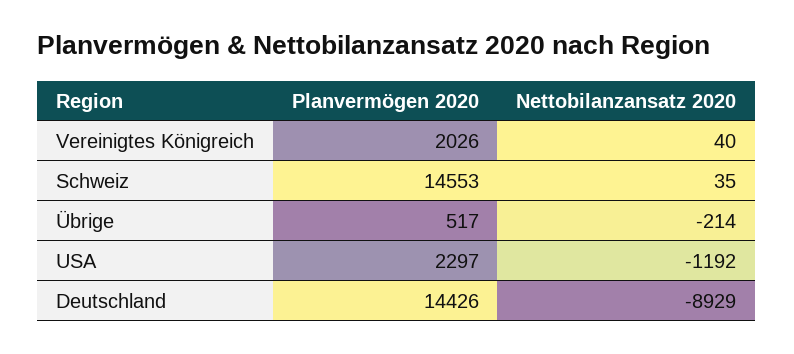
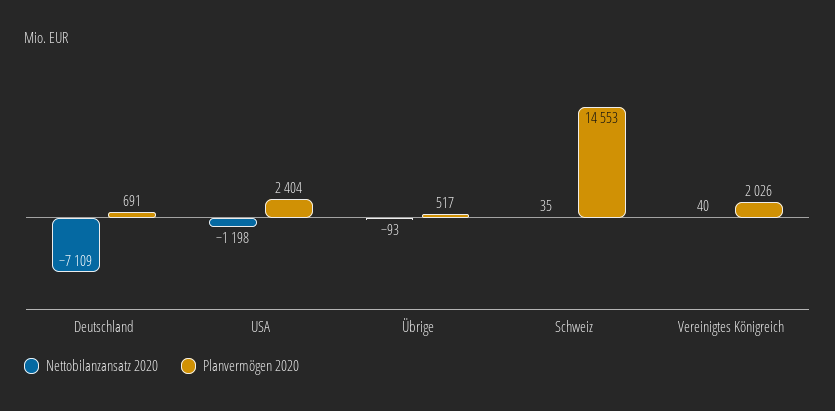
Nettobilanzansatz 2020, Übrige: -214 -> -93
Planvermögen 2020, USA: 2297 -> 2404
Nettobilanzansatz 2020, USA: -1192 -> -1198
Planvermögen 2020, Deutschland: 14426 -> 691
Nettobilanzansatz 2020, Deutschland: -8929 -> -7109

